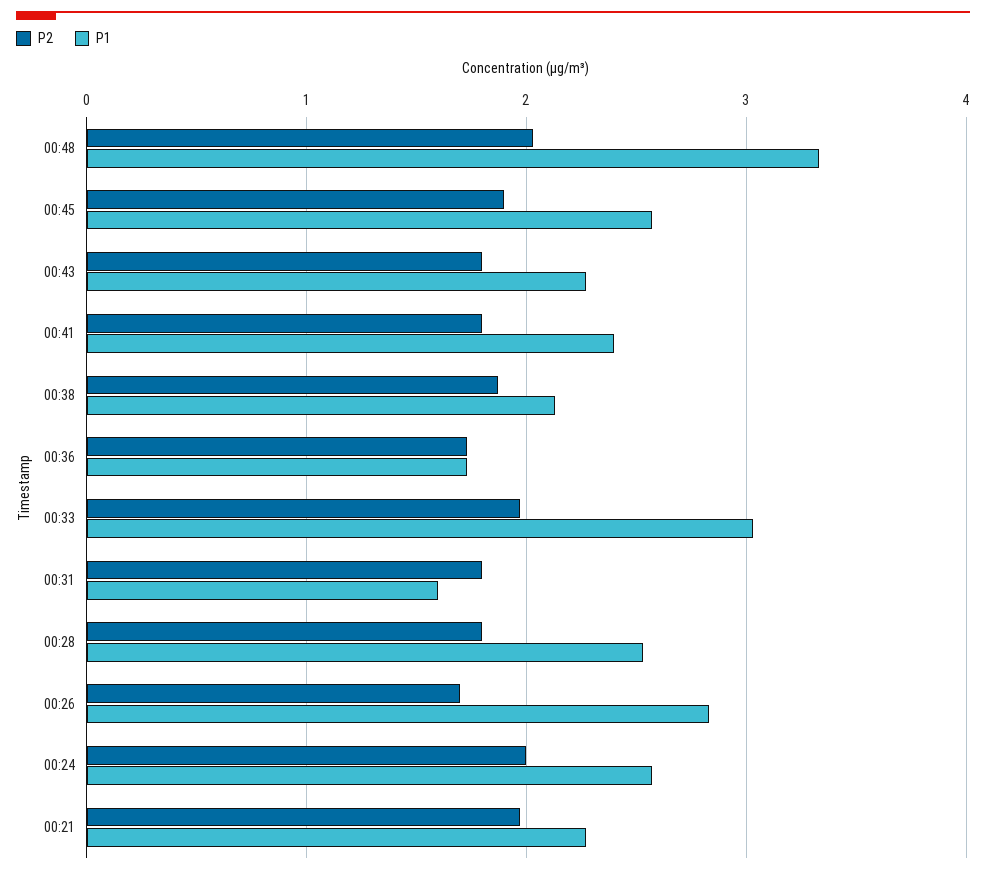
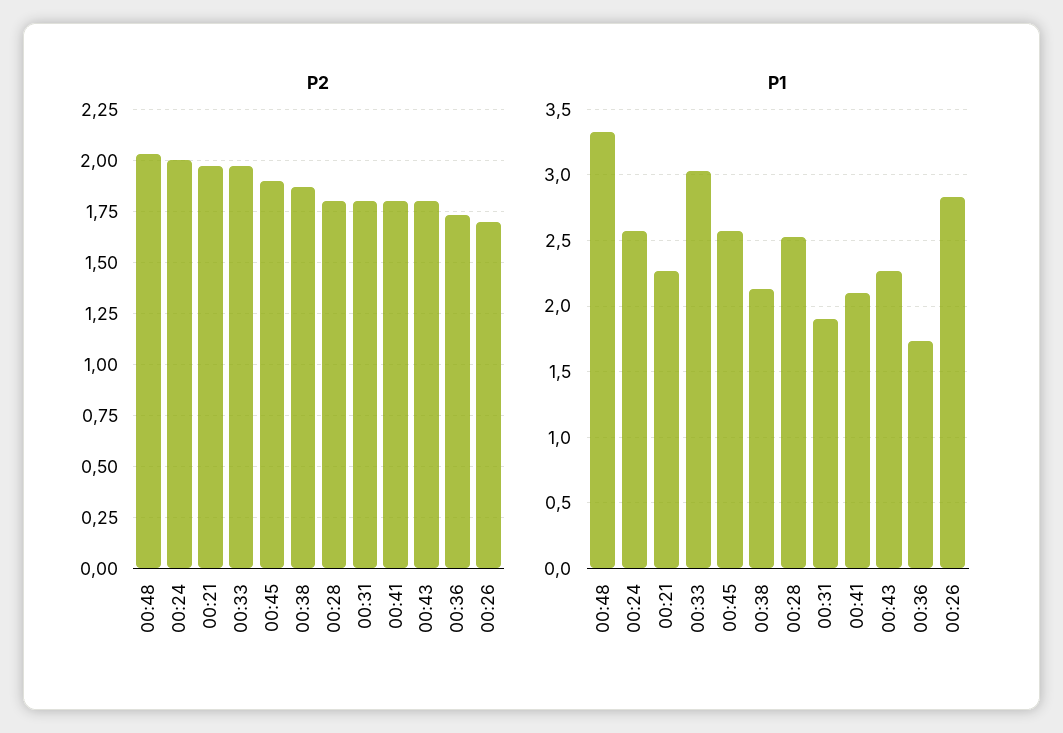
P1, 00:41: 2.4 -> 2.1
P1, 00:31: 1.6 -> 1.9

